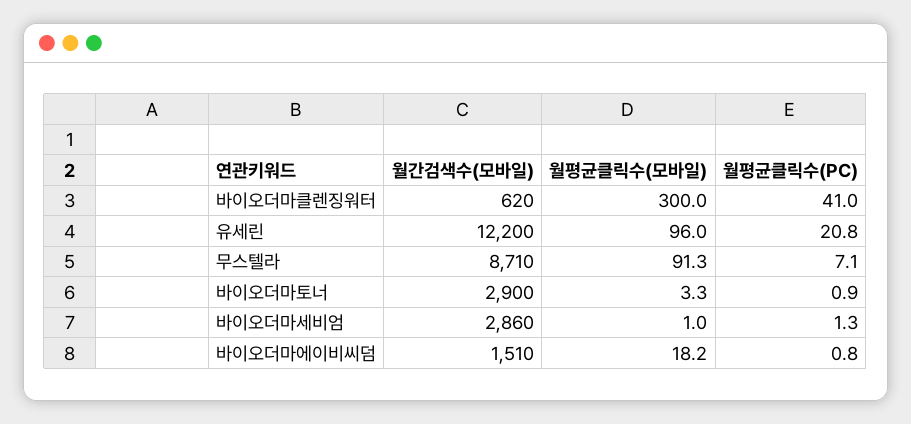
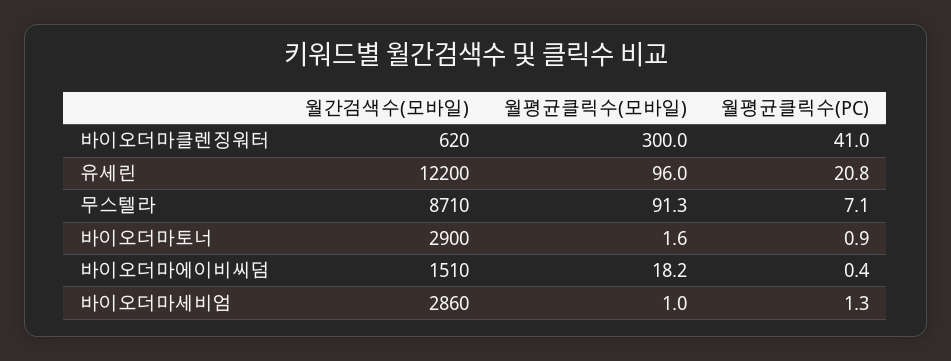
월평균클릭수(모바일), 바이오더마토너: 3.3 -> 1.6
월평균클릭수(PC), 바이오더마에이비씨덤: 0.8 -> 0.4

